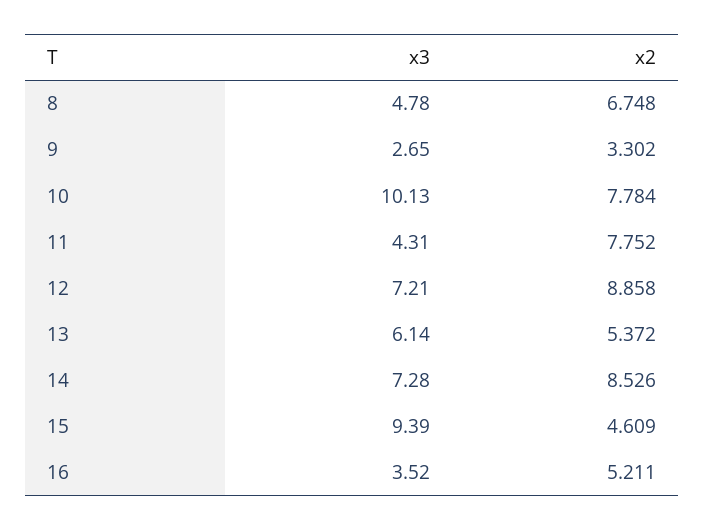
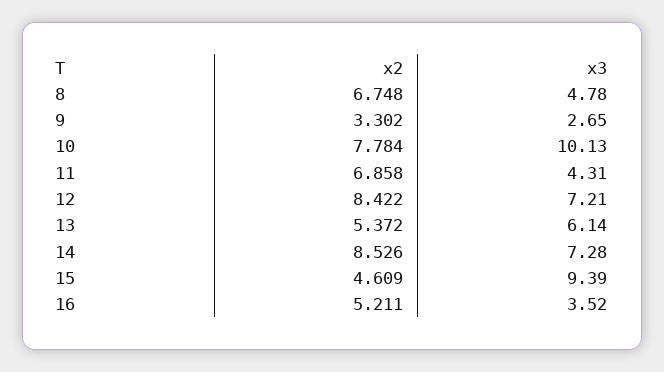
x2, 11: 7.752 -> 6.858
x2, 12: 8.858 -> 8.422

